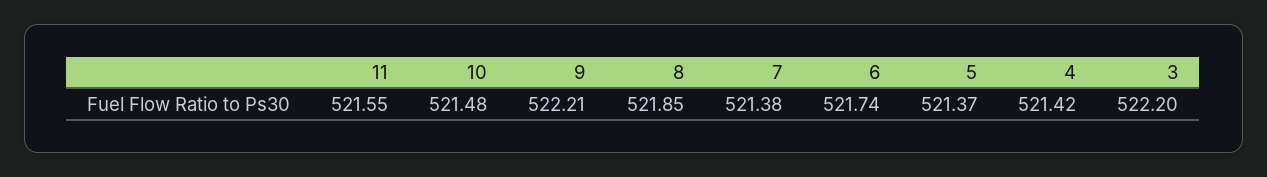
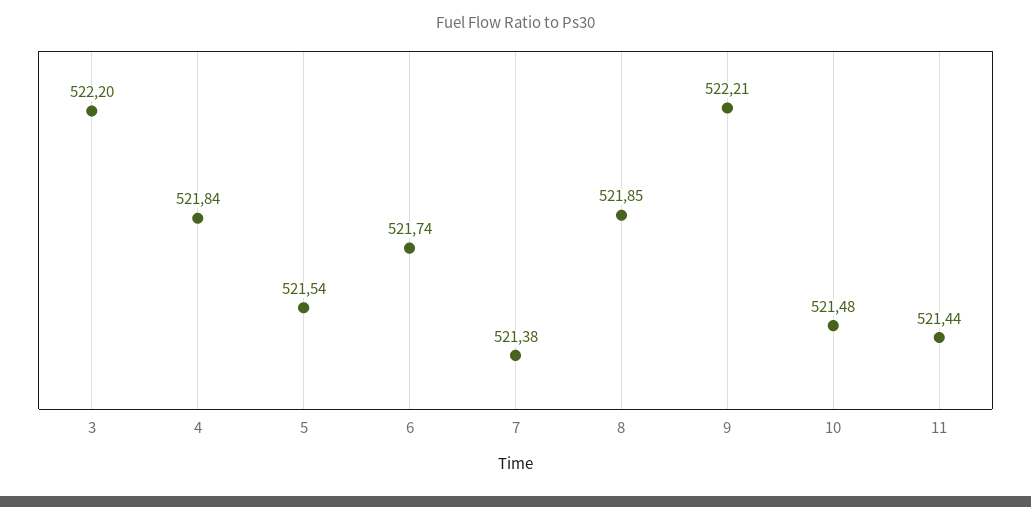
11: 521.55 -> 521.44
5: 521.37 -> 521.54
4: 521.42 -> 521.84

